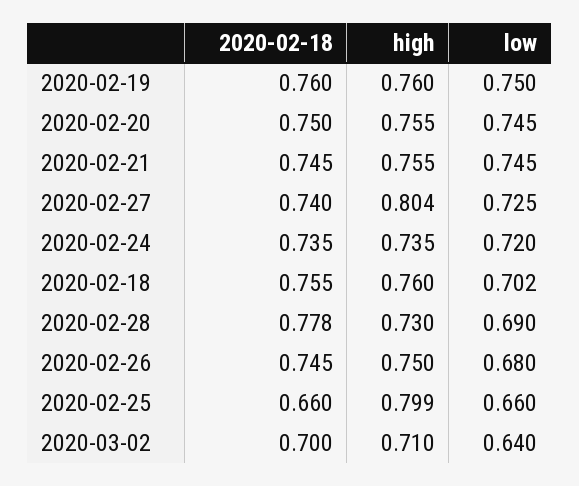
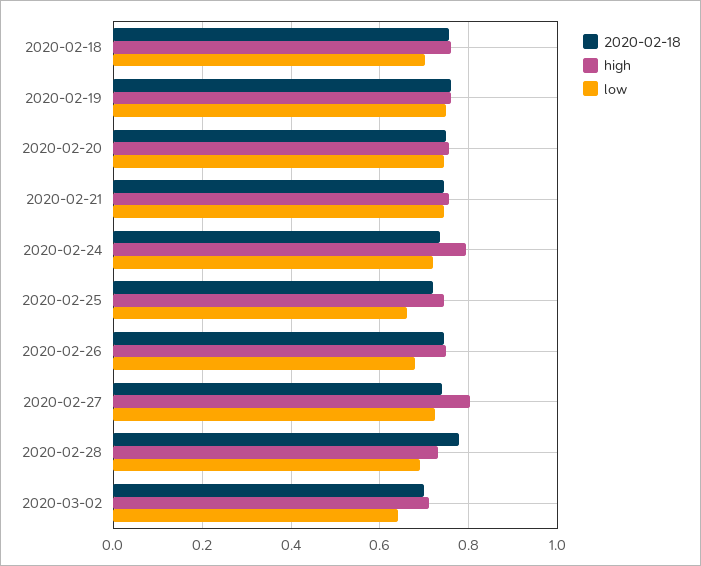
high, 2020-02-24: 0.735 -> 0.8
2020-02-18, 2020-02-25: 0.66 -> 0.72
high, 2020-02-25: 0.799 -> 0.74

